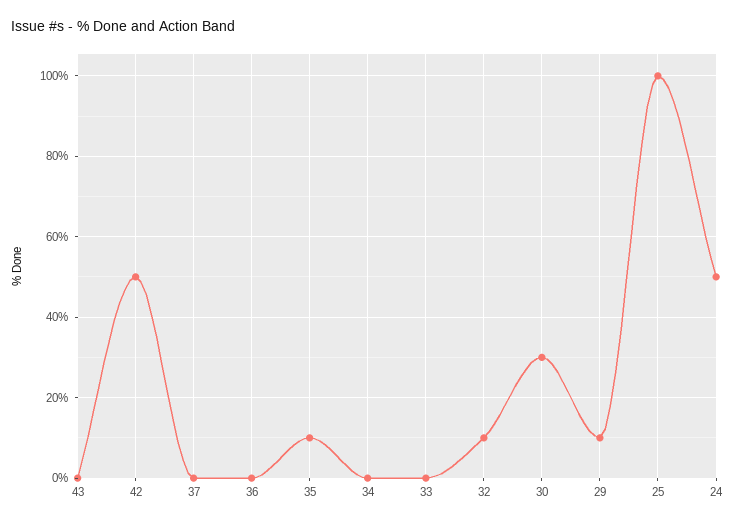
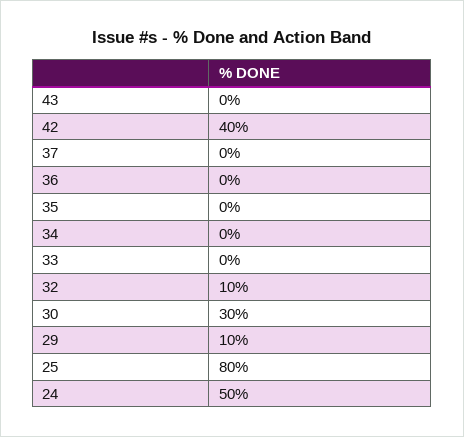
42: 50 -> 40
35: 10 -> 0
25: 100 -> 80

